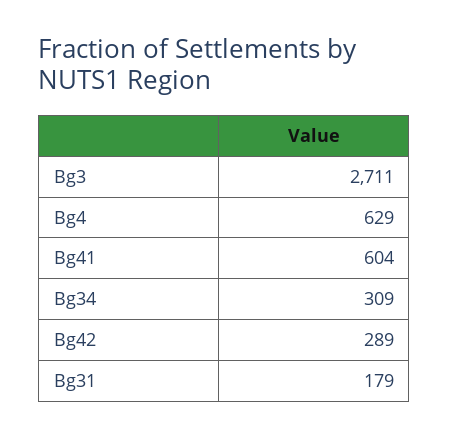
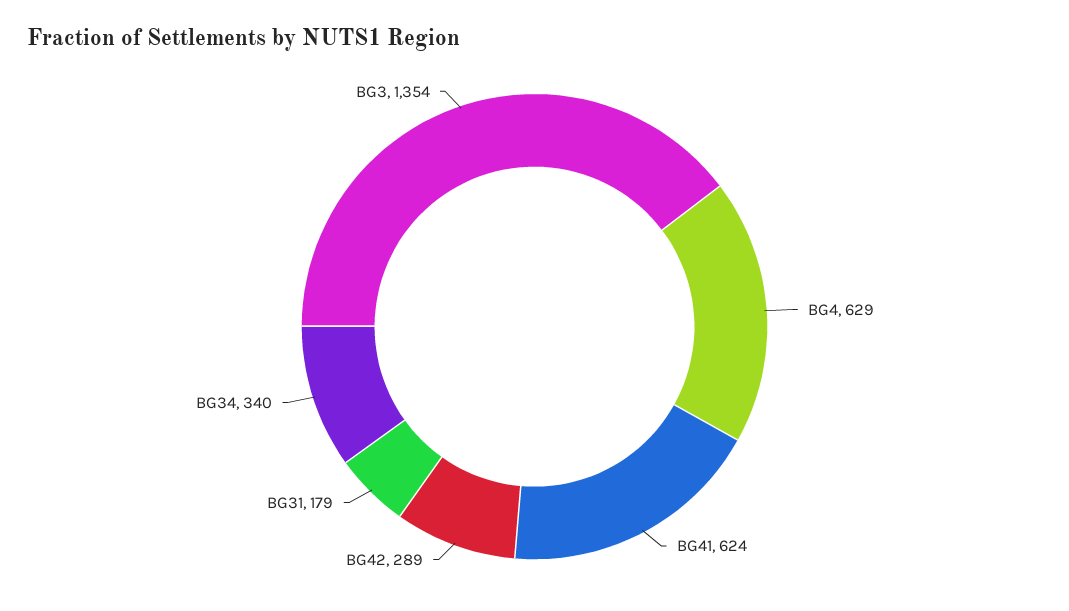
Bg3: 2711 -> 1354
Bg41: 604 -> 624
Bg34: 309 -> 340

